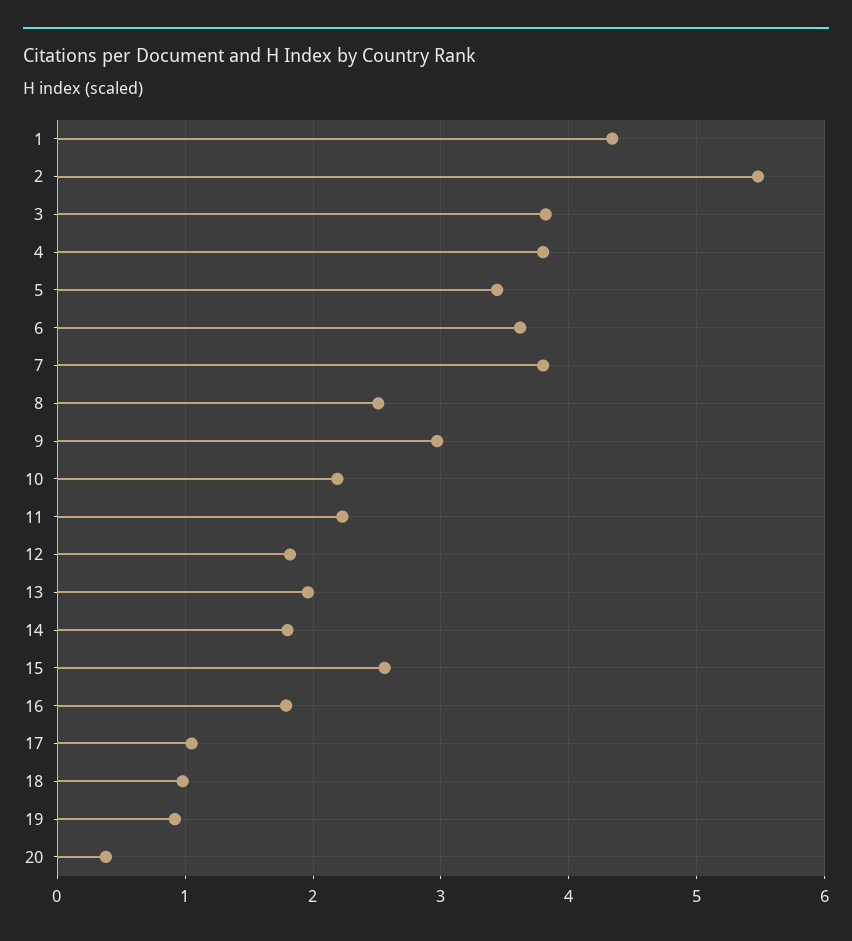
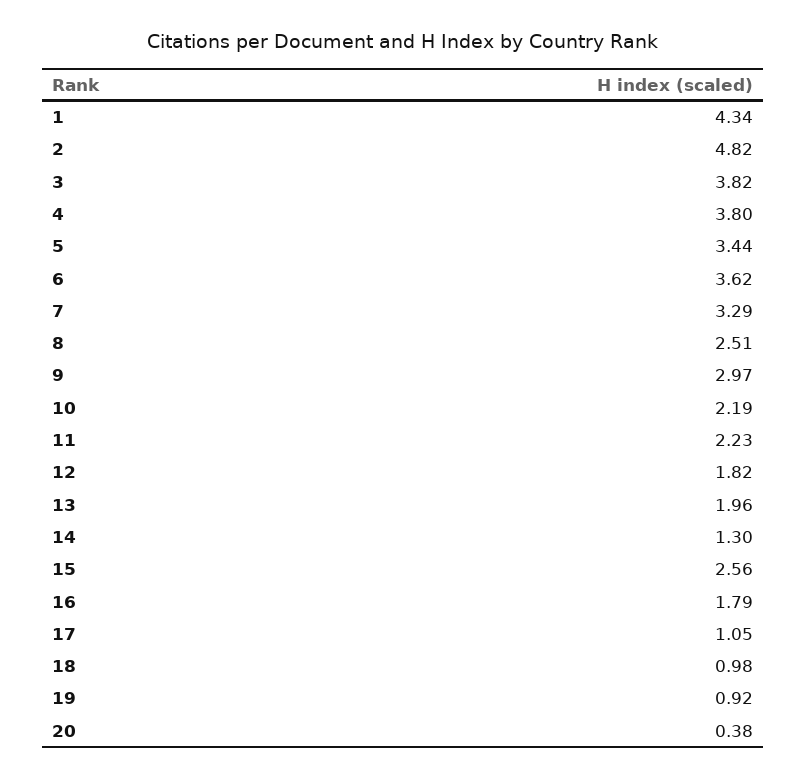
2: 5.5 -> 4.82
7: 3.8 -> 3.29
14: 1.8 -> 1.3

